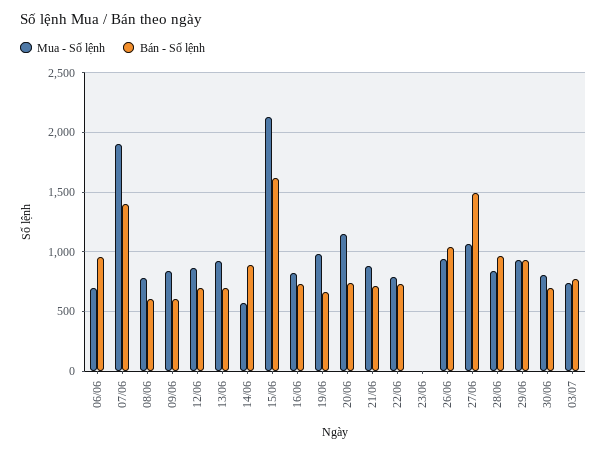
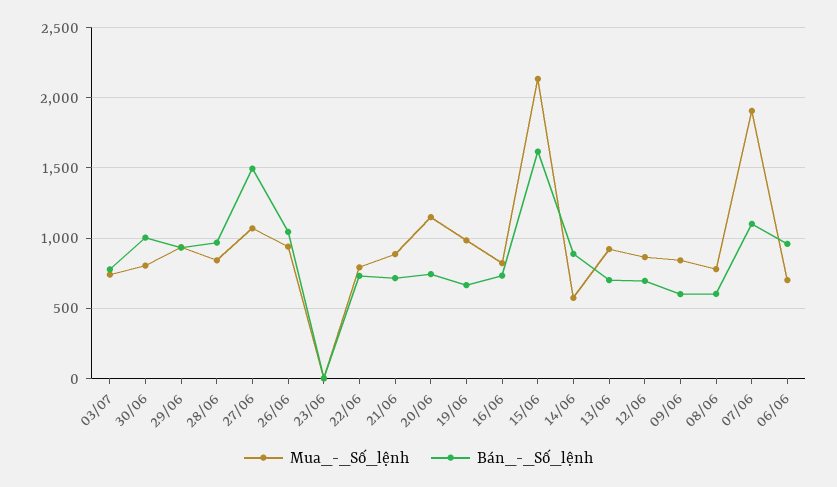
Bán - Số lệnh, 07/06: 1400 -> 1100
Bán - Số lệnh, 30/06: 700 -> 1000

